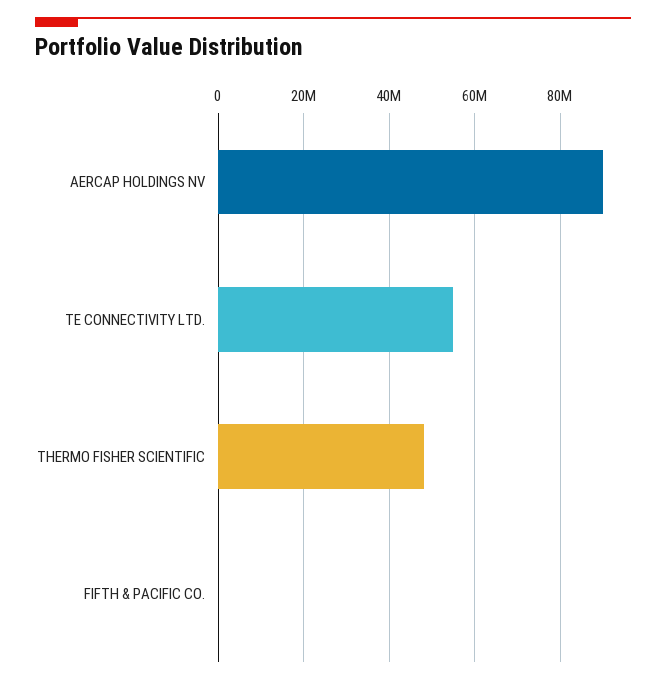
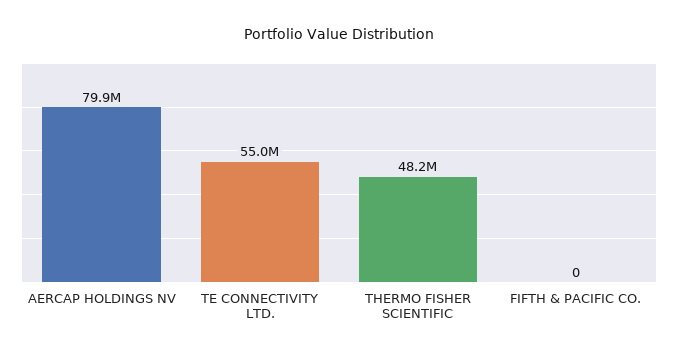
AERCAP HOLDINGS NV: 90000000 -> 79900000

